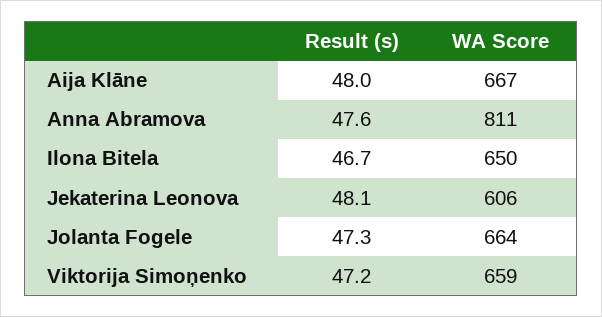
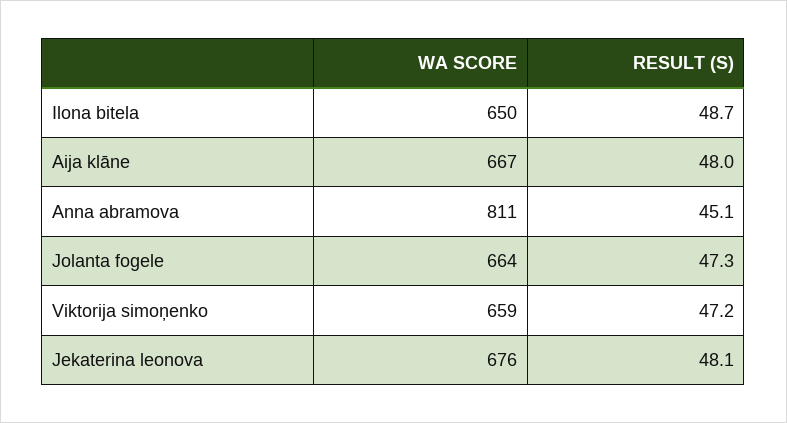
Result (s), Anna Abramova: 47.6 -> 45.1
Result (s), Ilona Bitela: 46.7 -> 48.7
WA Score, Jekaterina Leonova: 606 -> 676

